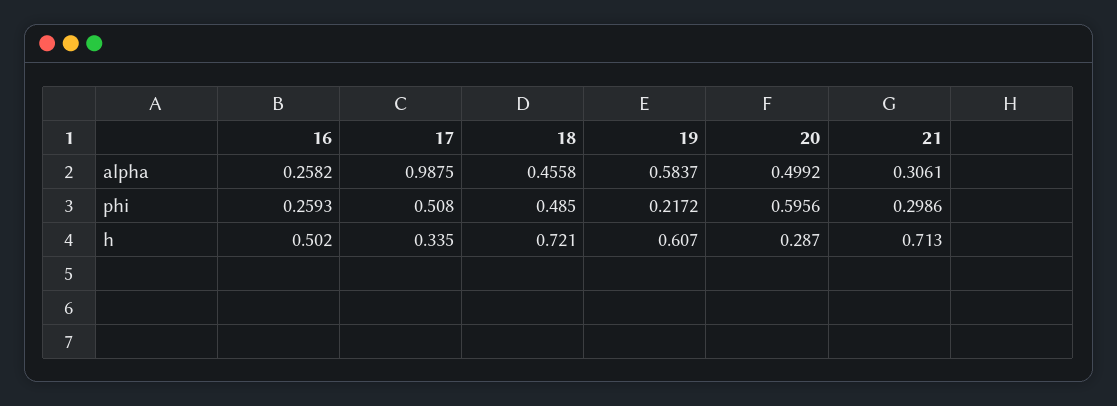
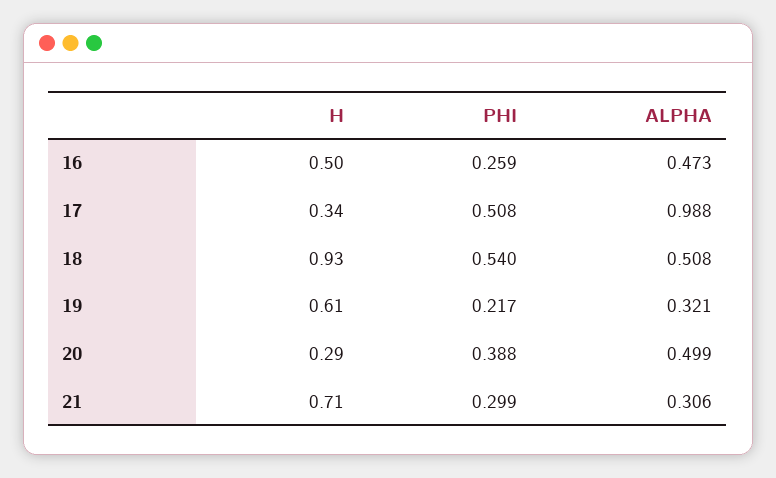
16, alpha: 0.2582 -> 0.473
18, alpha: 0.4558 -> 0.508
19, alpha: 0.5837 -> 0.321
18, phi: 0.485 -> 0.54
20, phi: 0.5956 -> 0.388
18, h: 0.721 -> 0.93

